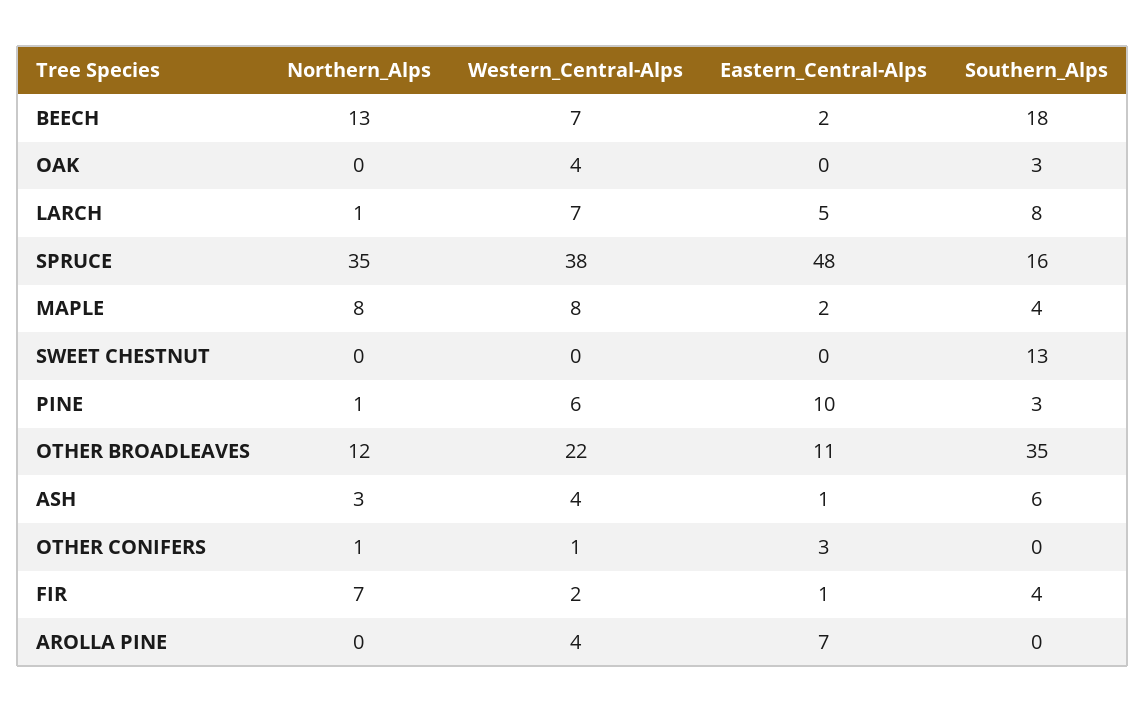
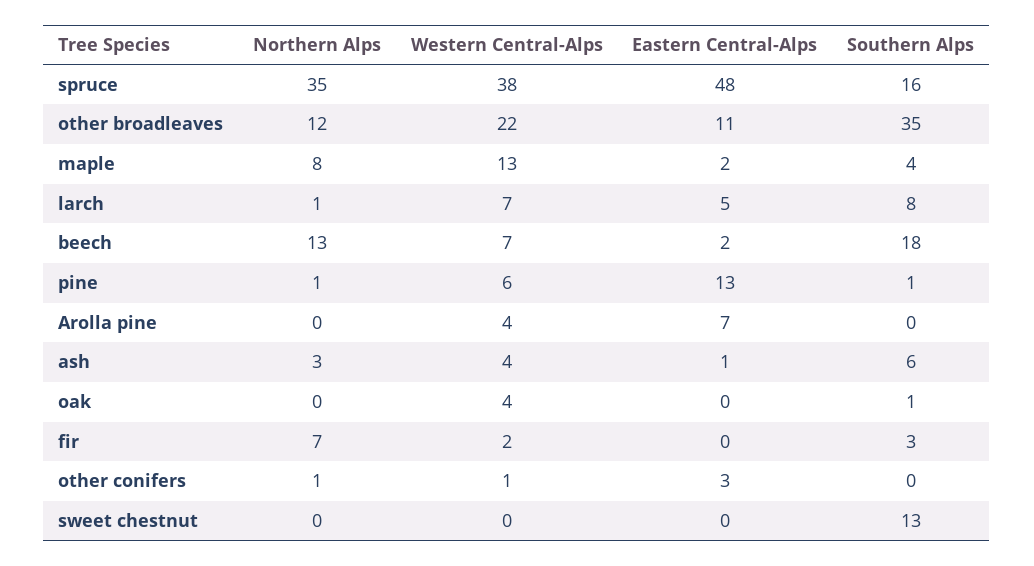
Southern_Alps, OAK: 3 -> 1
Western_Central-Alps, MAPLE: 8 -> 13
Eastern_Central-Alps, PINE: 10 -> 13
Southern_Alps, PINE: 3 -> 1
Eastern_Central-Alps, FIR: 1 -> 0
Southern_Alps, FIR: 4 -> 3

